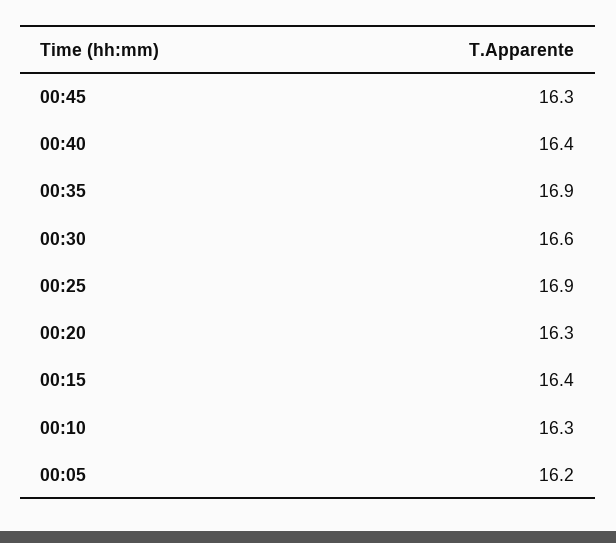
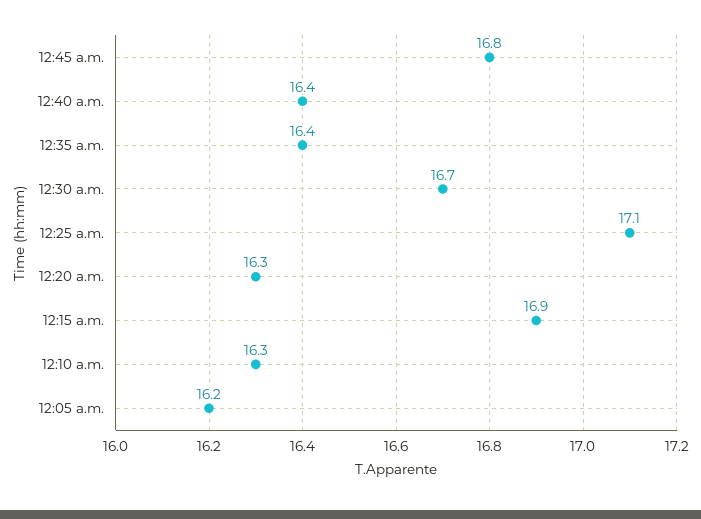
00:45: 16.3 -> 16.8
00:35: 16.9 -> 16.4
00:30: 16.6 -> 16.7
00:25: 16.9 -> 17.1
00:15: 16.4 -> 16.9

